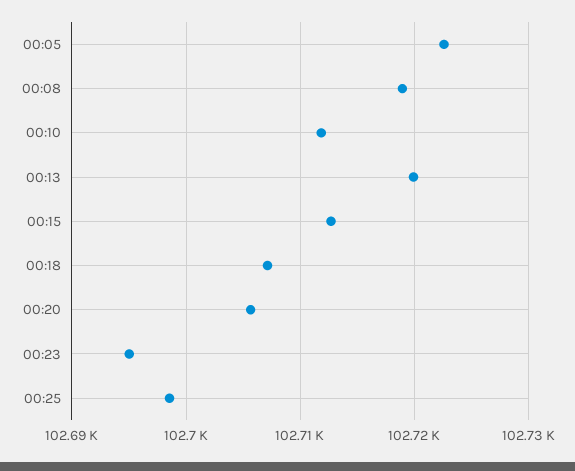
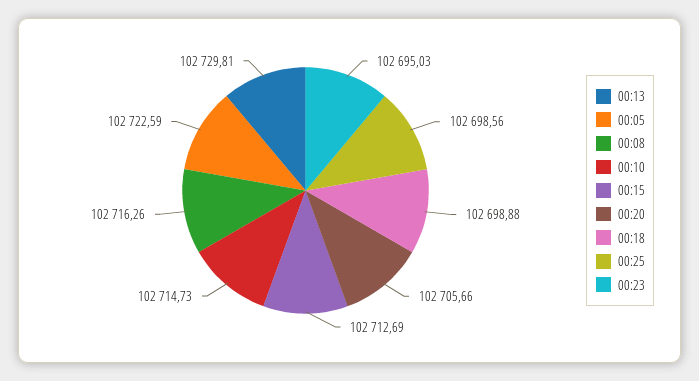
00:08: 102719 -> 102716.26
00:10: 102712 -> 102714.73
00:13: 102720 -> 102729.81
00:18: 102707 -> 102698.88

